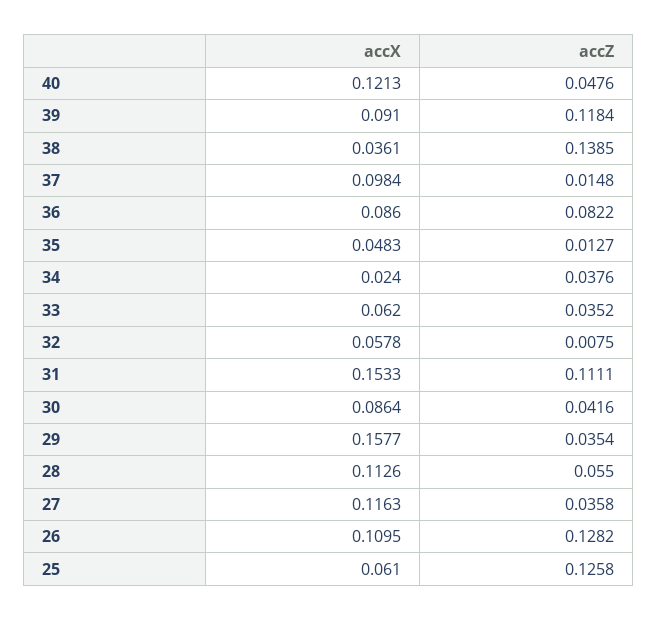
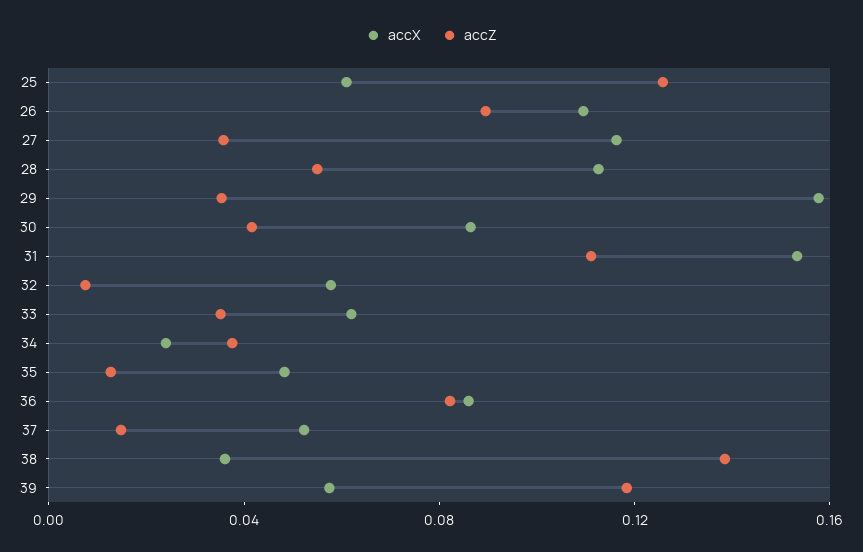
accX, 40: 0.1213 -> none
accZ, 40: 0.0476 -> none
accX, 39: 0.091 -> 0.06
accX, 37: 0.0984 -> 0.05
accZ, 26: 0.1282 -> 0.09

